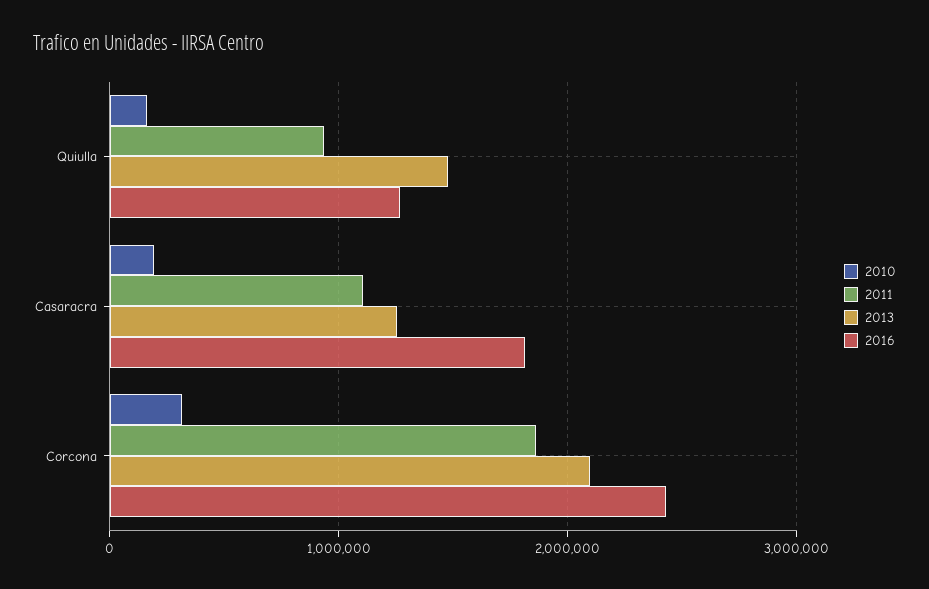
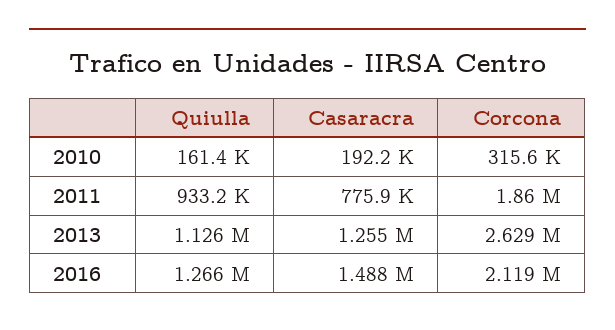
2013, Quiulla: 1500000 -> 1126000
2011, Casaracra: 1100000 -> 775900
2016, Casaracra: 1800000 -> 1488000
2013, Corcona: 2100000 -> 2629000
2016, Corcona: 2400000 -> 2119000

